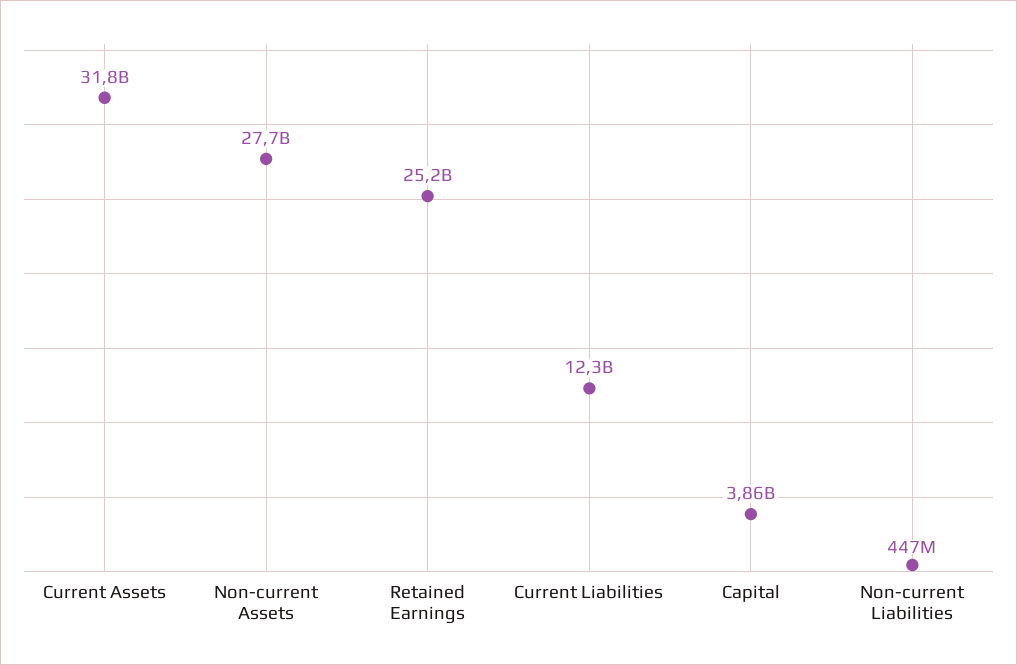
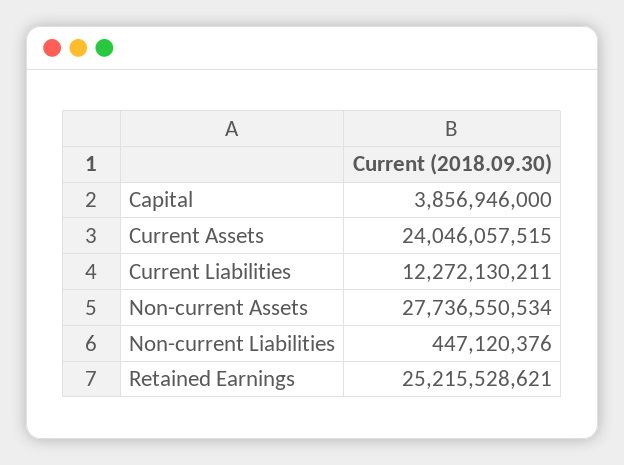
Current Assets: 31800000000 -> 24046057515

